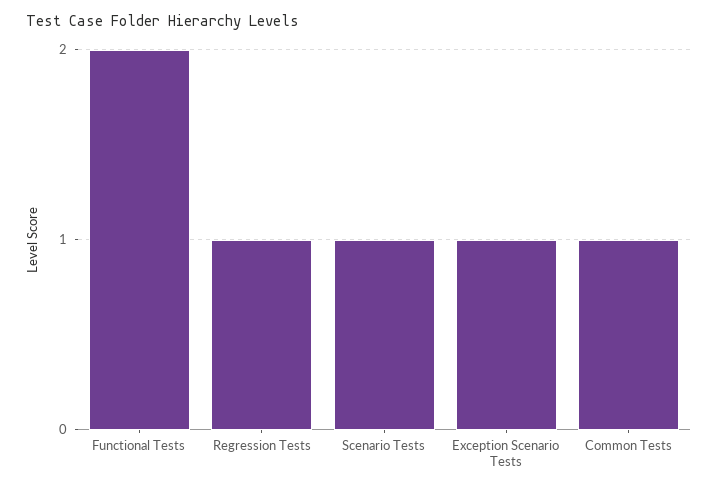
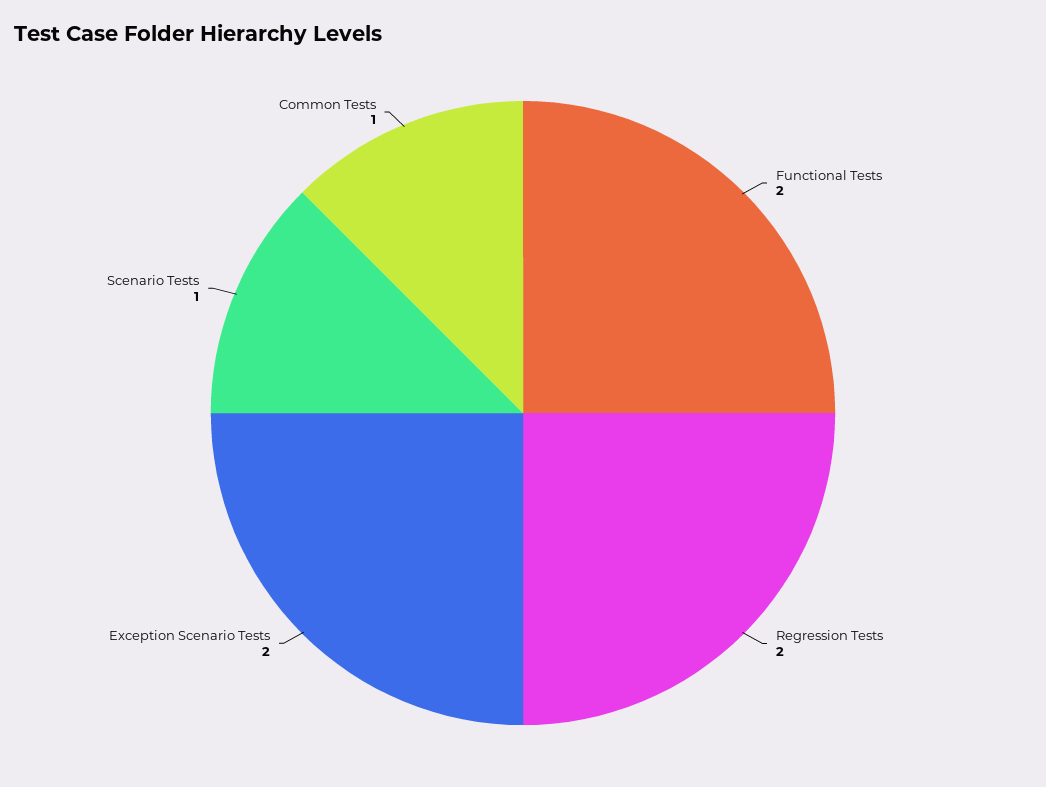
Regression Tests: 1 -> 2
Exception Scenario Tests: 1 -> 2

